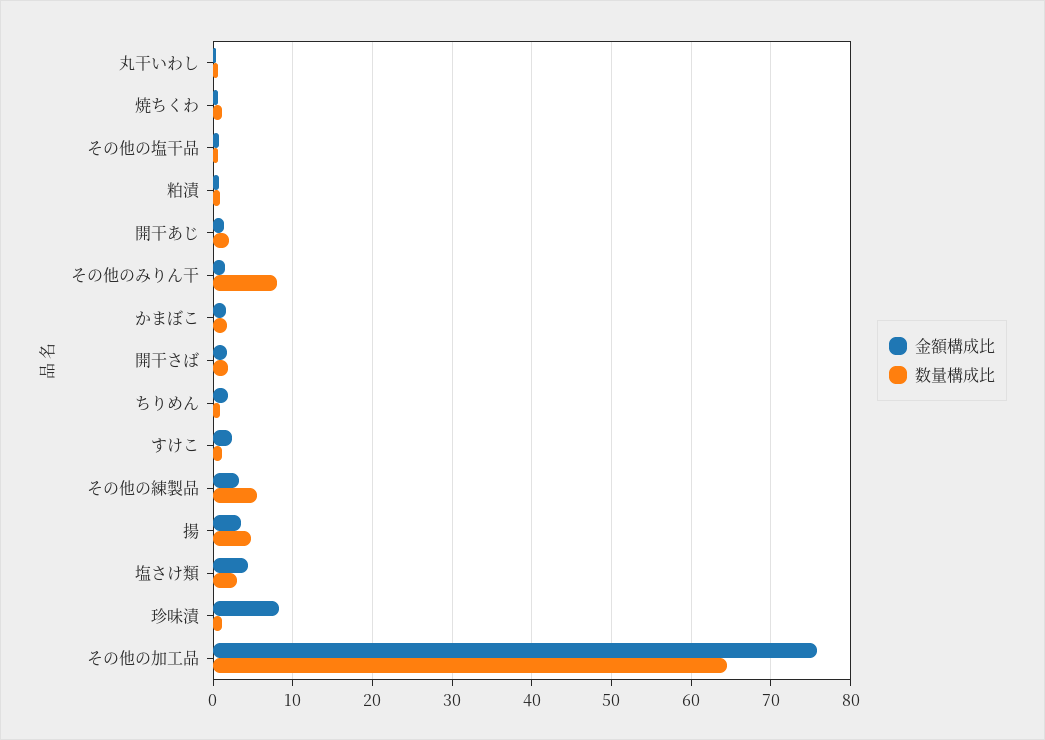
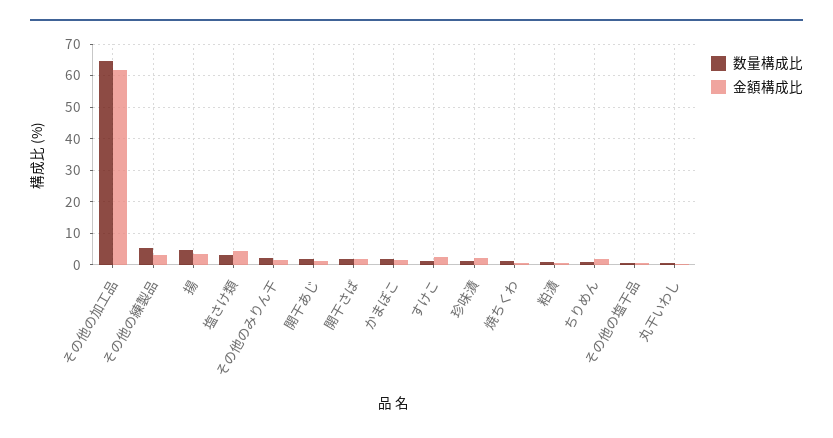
数量構成比, その他のみりん干: 8 -> 2
金額構成比, 珍味漬: 8 -> 2
金額構成比, その他の加工品: 76 -> 62

